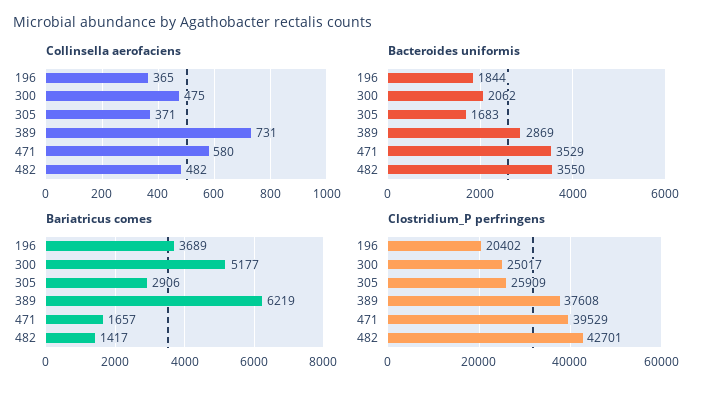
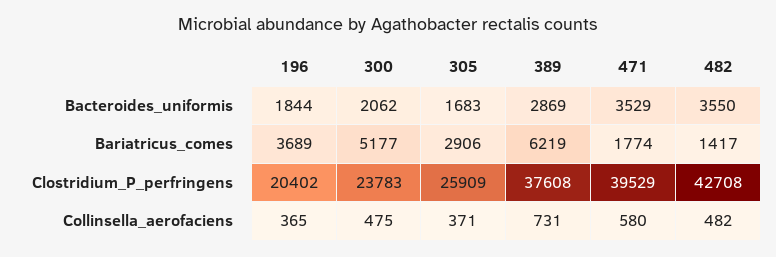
Bariatricus comes, 471: 1657 -> 1774
Clostridium_P perfringens, 300: 25017 -> 23783
Clostridium_P perfringens, 482: 42701 -> 42708

